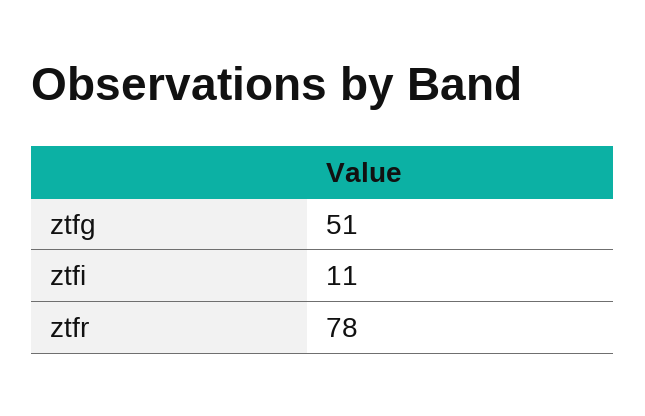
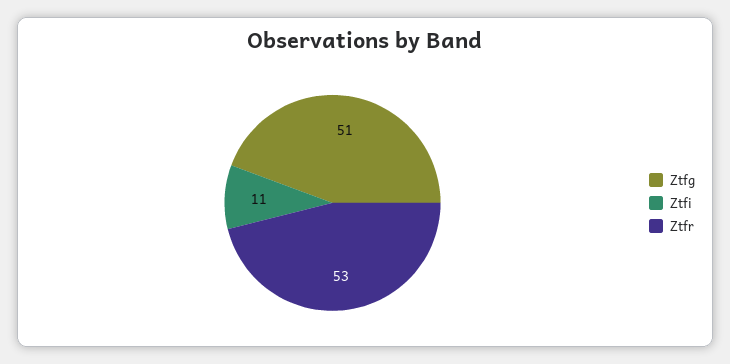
ztfr: 78 -> 53

